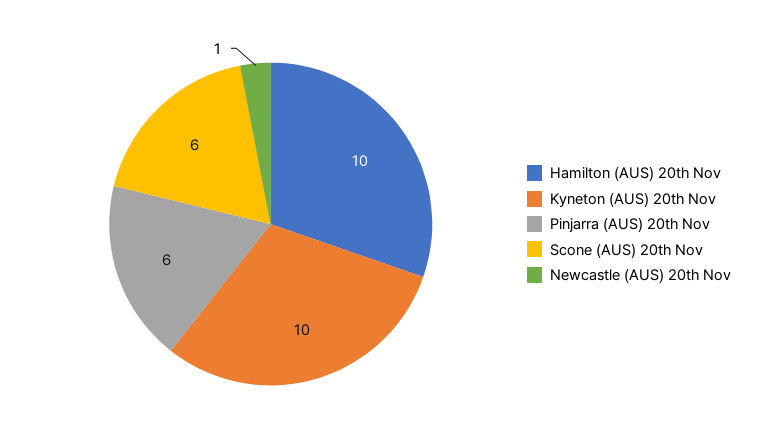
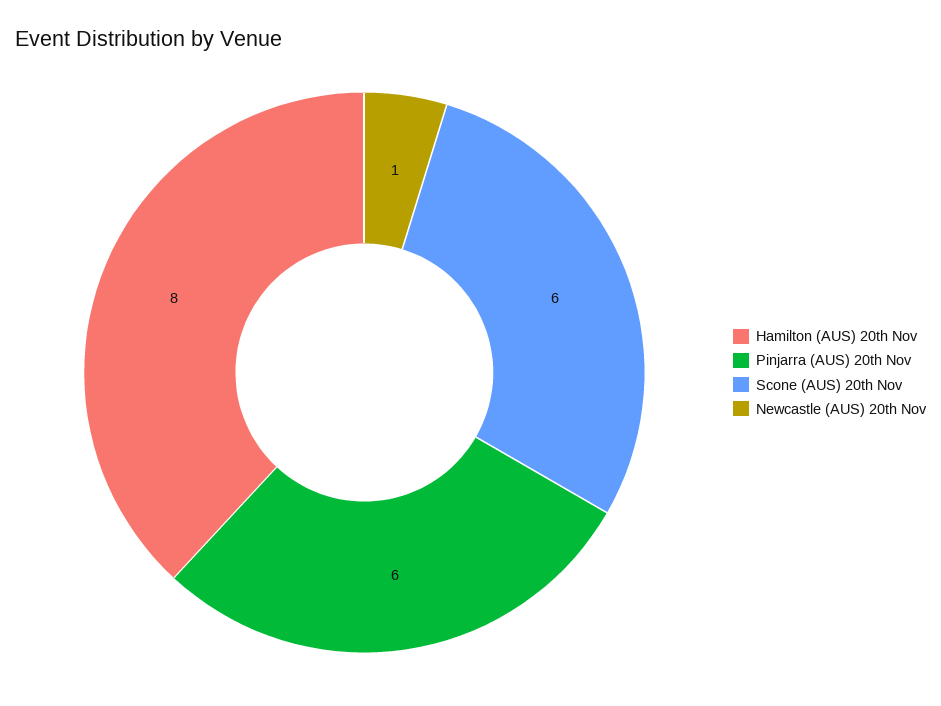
Hamilton (AUS) 20th Nov: 10 -> 8
Kyneton (AUS) 20th Nov: 10 -> none

